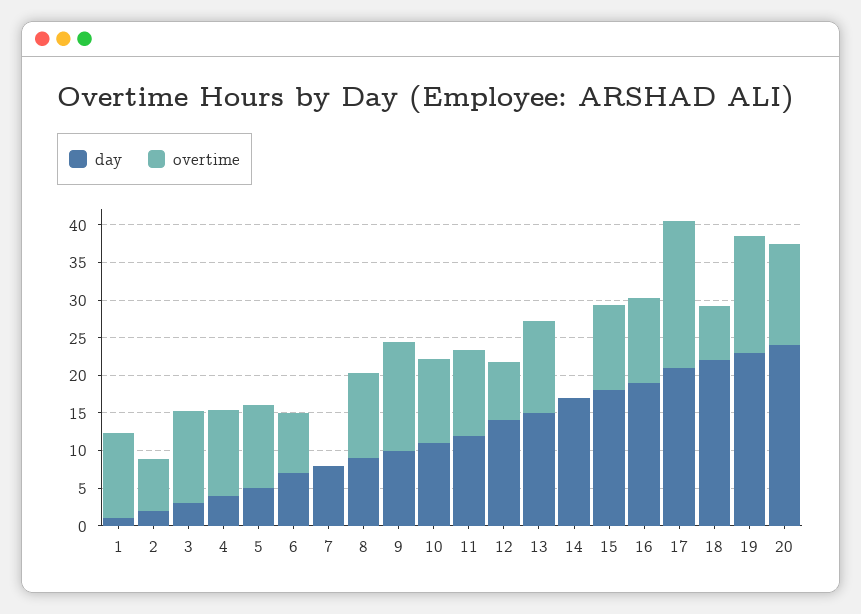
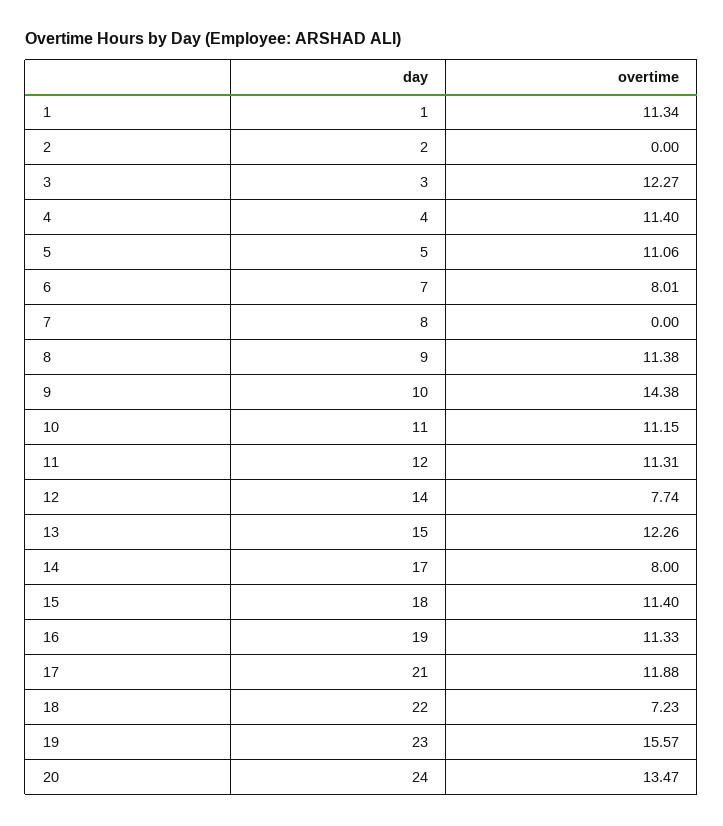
overtime, 2: 7.5 -> 0
overtime, 14: 0 -> 8
overtime, 17: 20 -> 11.88

